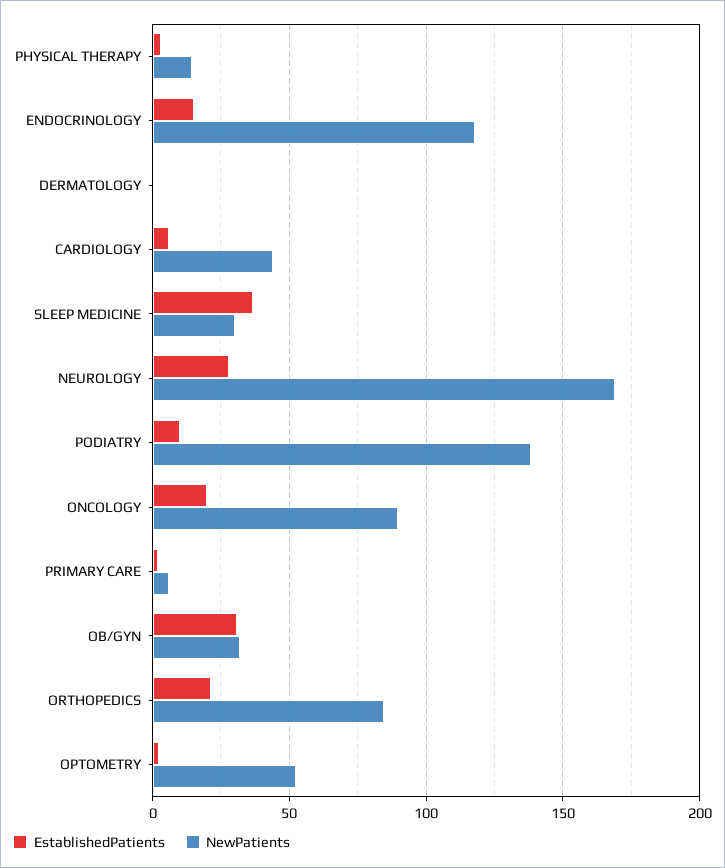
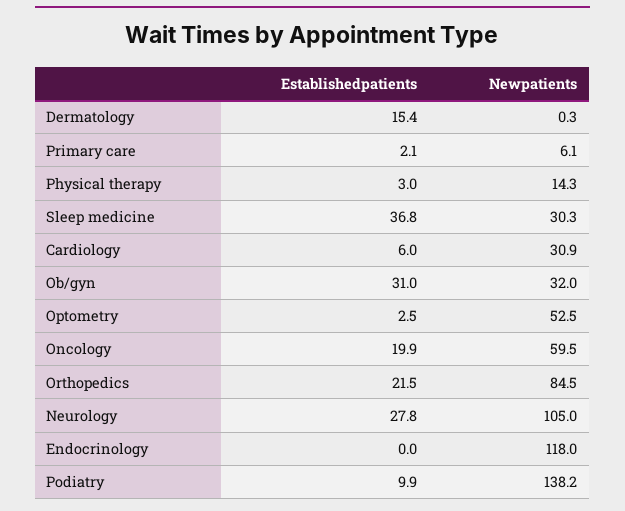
EstablishedPatients, ENDOCRINOLOGY: 15 -> 0
EstablishedPatients, DERMATOLOGY: 0 -> 15.4
NewPatients, CARDIOLOGY: 45 -> 30.9
NewPatients, NEUROLOGY: 170 -> 105
NewPatients, ONCOLOGY: 90 -> 59.5

